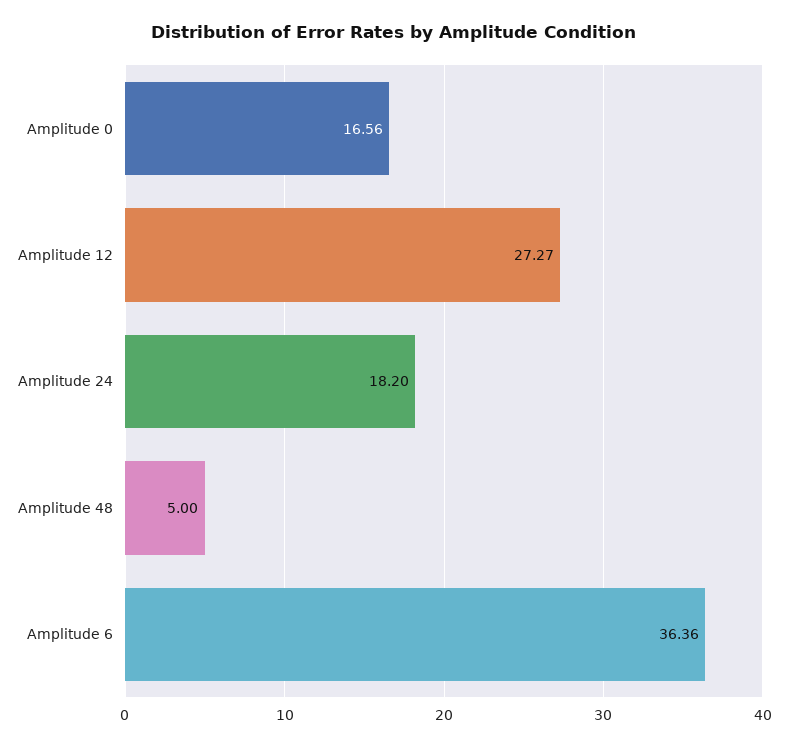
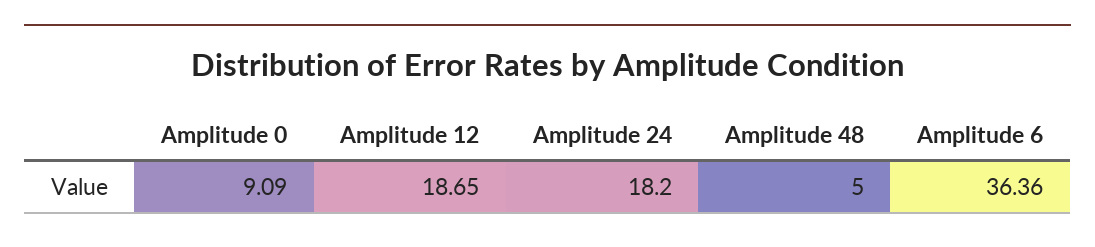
Amplitude 0: 16.56 -> 9.09
Amplitude 12: 27.27 -> 18.65

